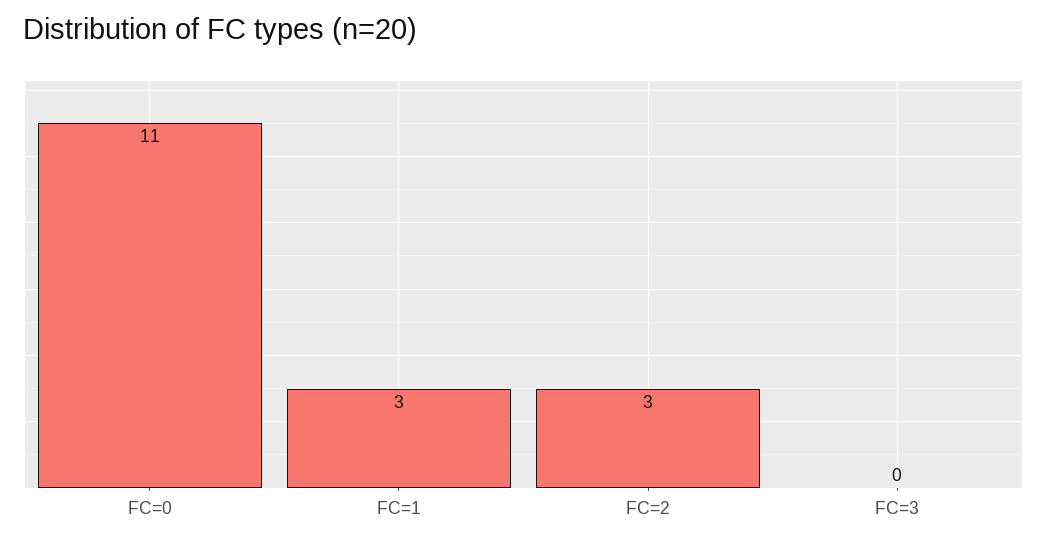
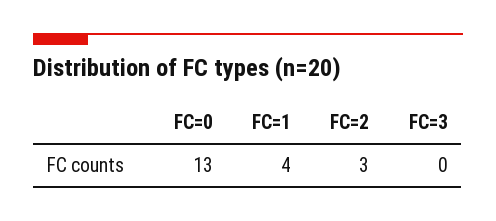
FC=0: 11 -> 13
FC=1: 3 -> 4

